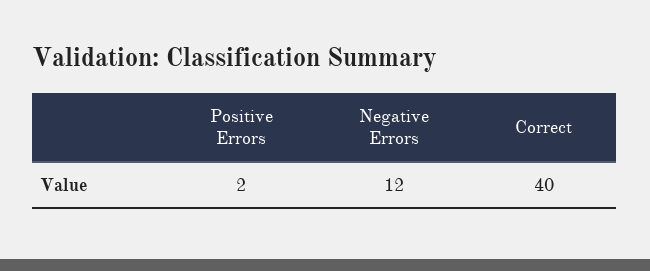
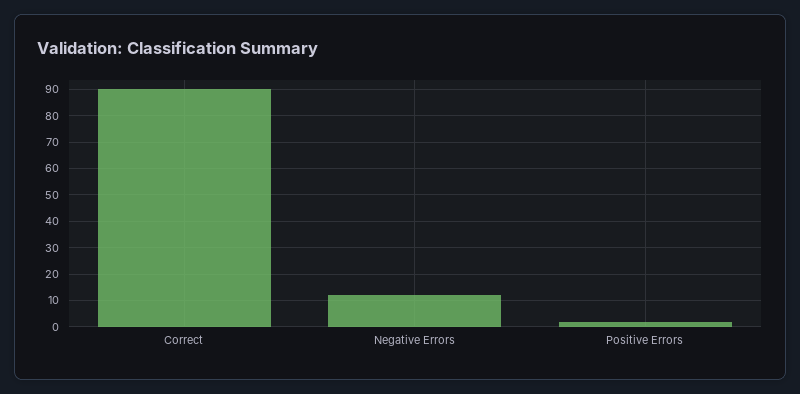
Correct: 40 -> 90

